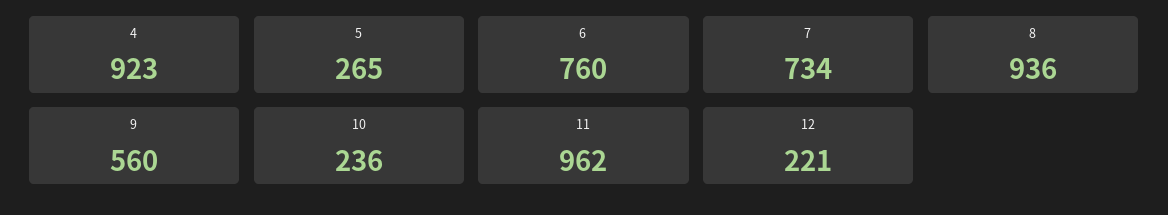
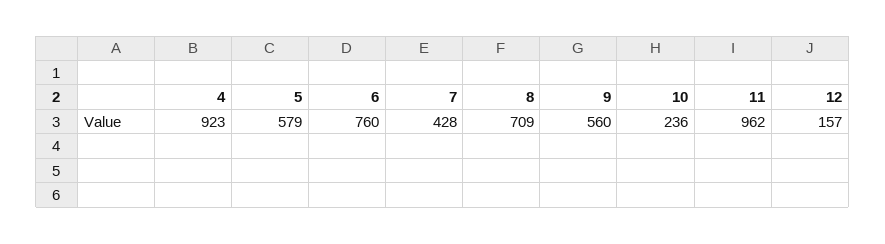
5: 265 -> 579
7: 734 -> 428
8: 936 -> 709
12: 221 -> 157

